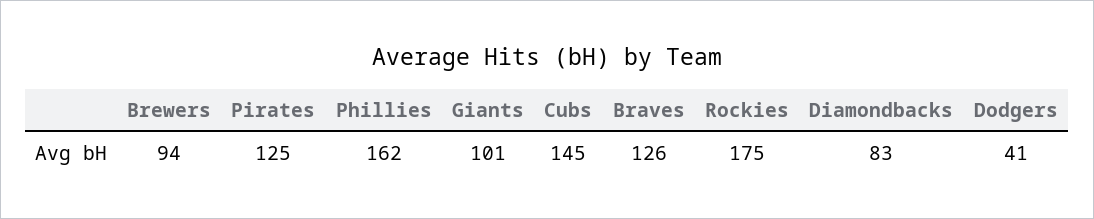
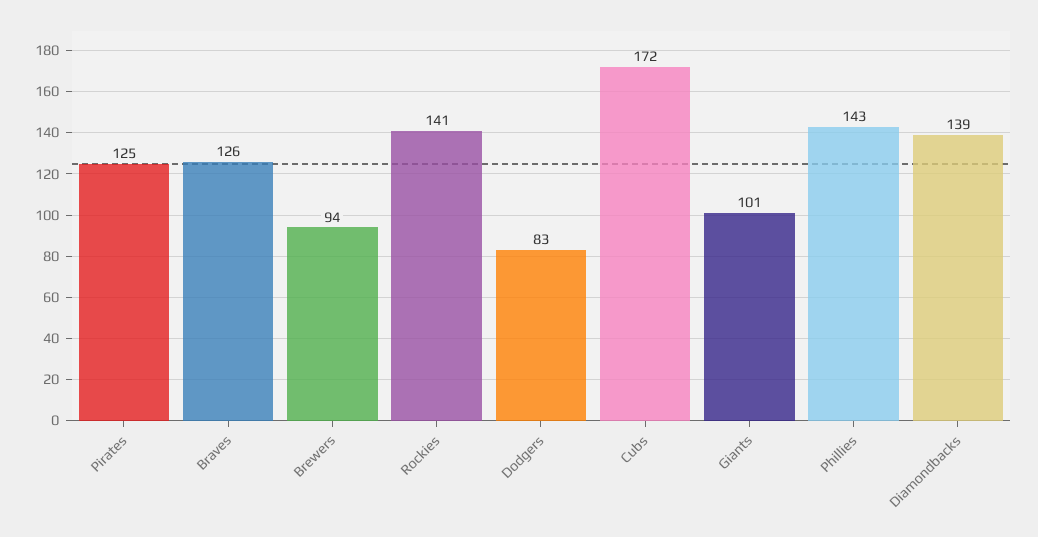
Phillies: 162 -> 143
Cubs: 145 -> 172
Rockies: 175 -> 141
Diamondbacks: 83 -> 139
Dodgers: 41 -> 83

